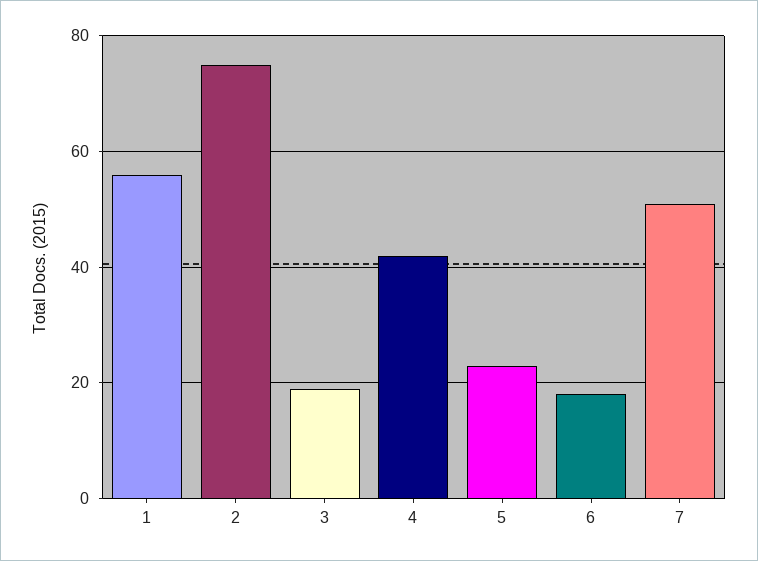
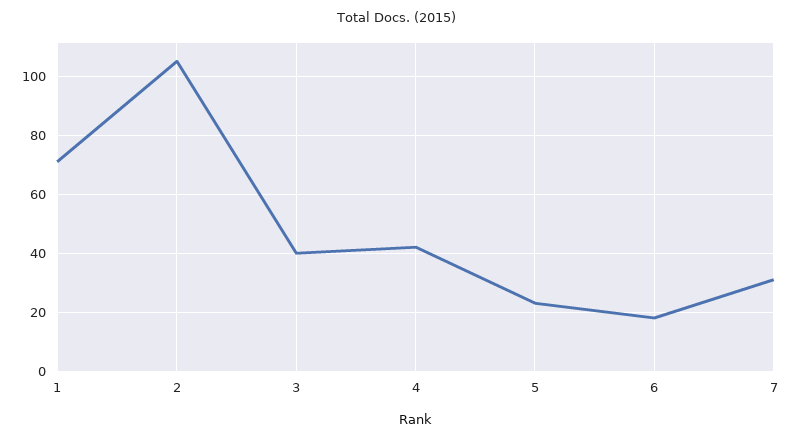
1: 55 -> 70
2: 75 -> 105
3: 20 -> 40
7: 50 -> 30

